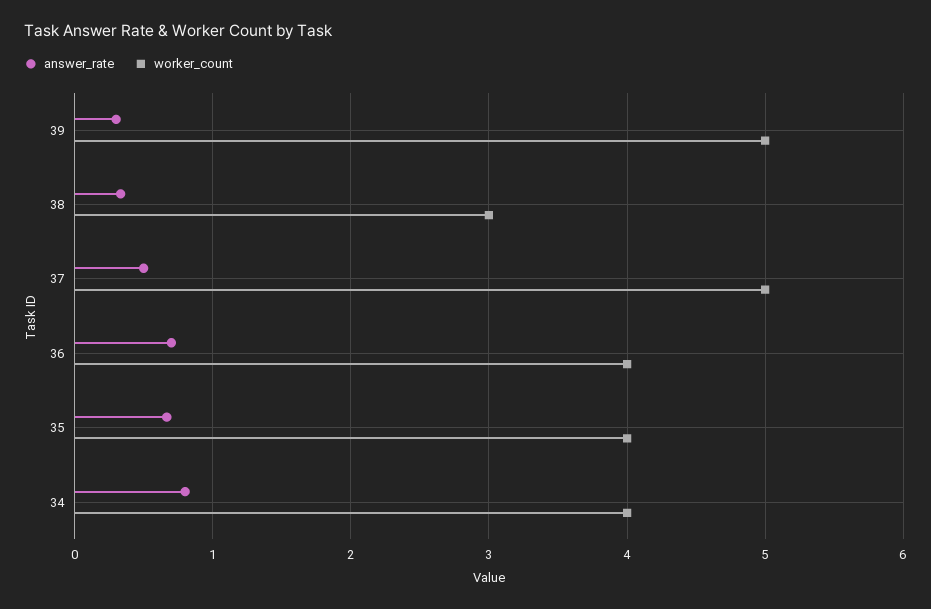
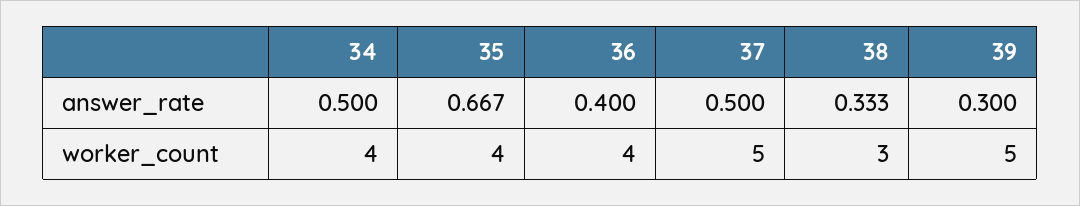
answer_rate, 36: 0.7 -> 0.4
answer_rate, 34: 0.8 -> 0.5

